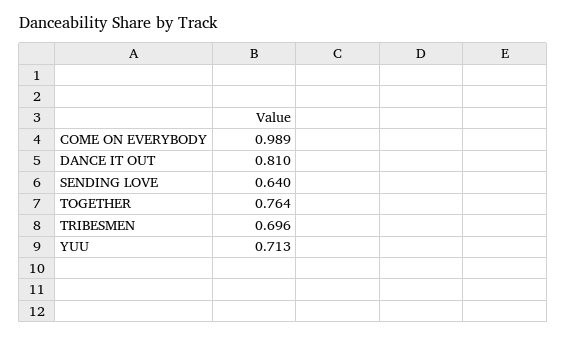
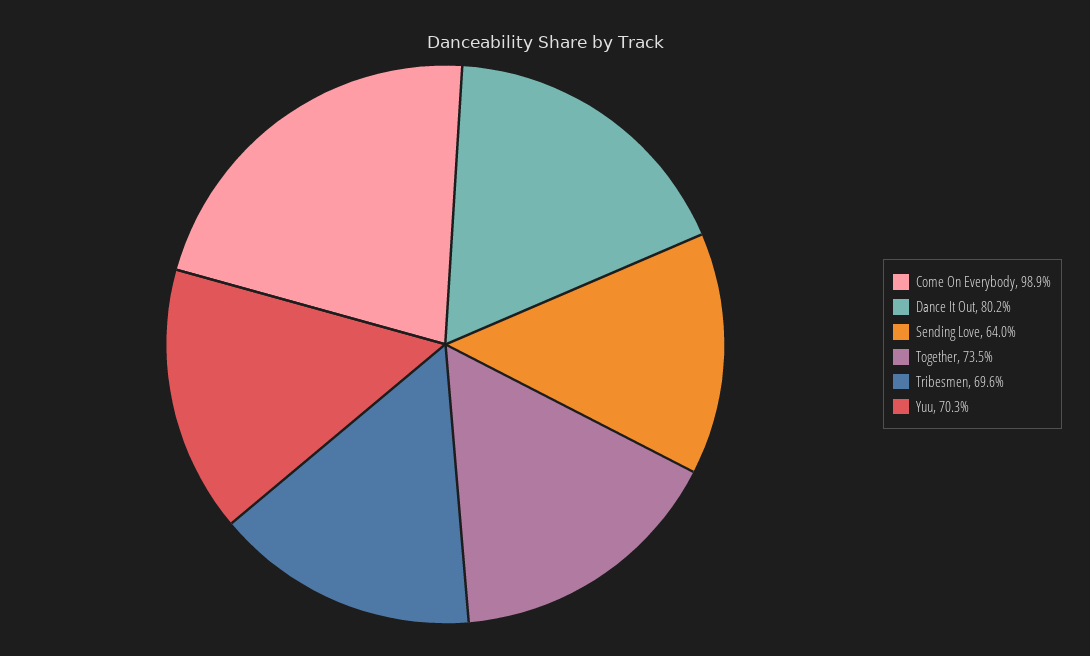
DANCE IT OUT: 0.81 -> 0.802
TOGETHER: 0.764 -> 0.735
YUU: 0.713 -> 0.703

